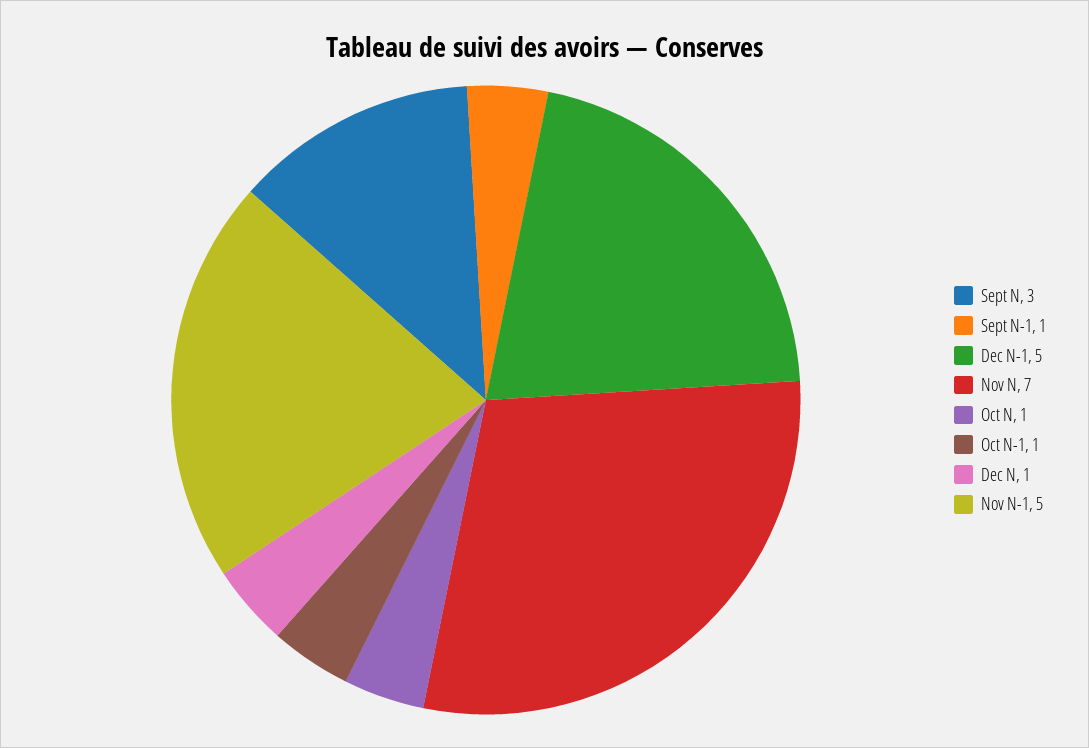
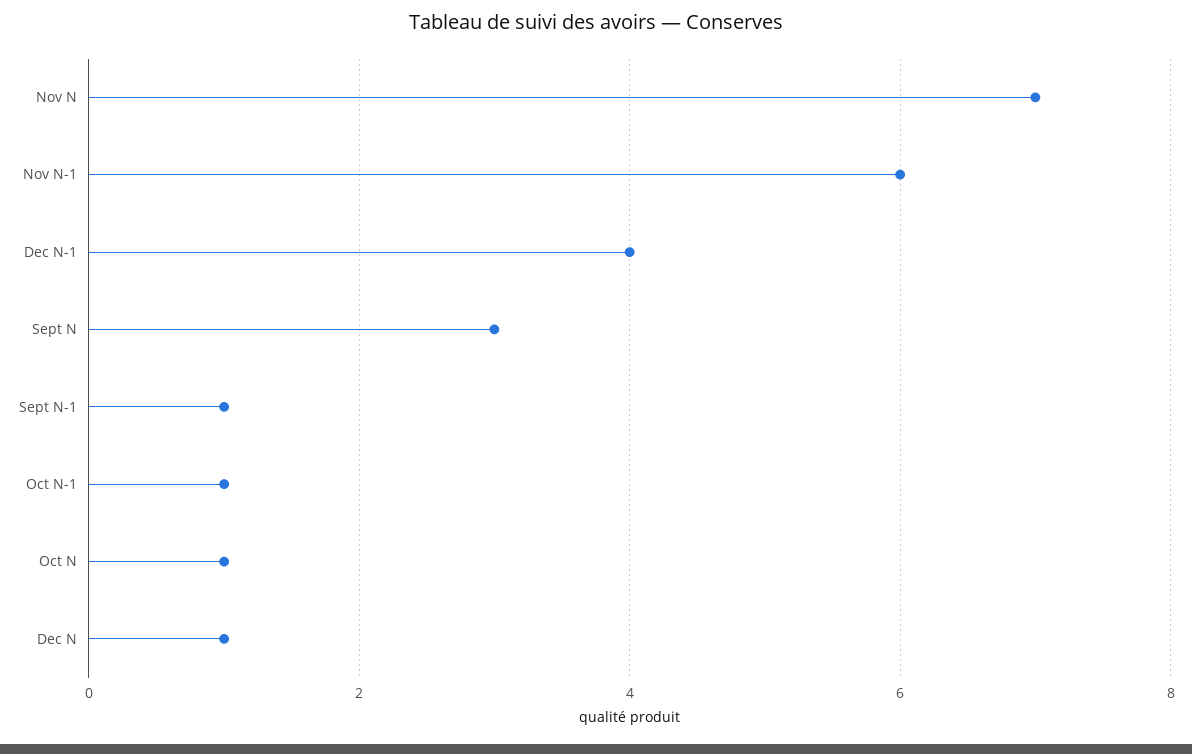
Dec N-1: 5 -> 4
Nov N-1: 5 -> 6

